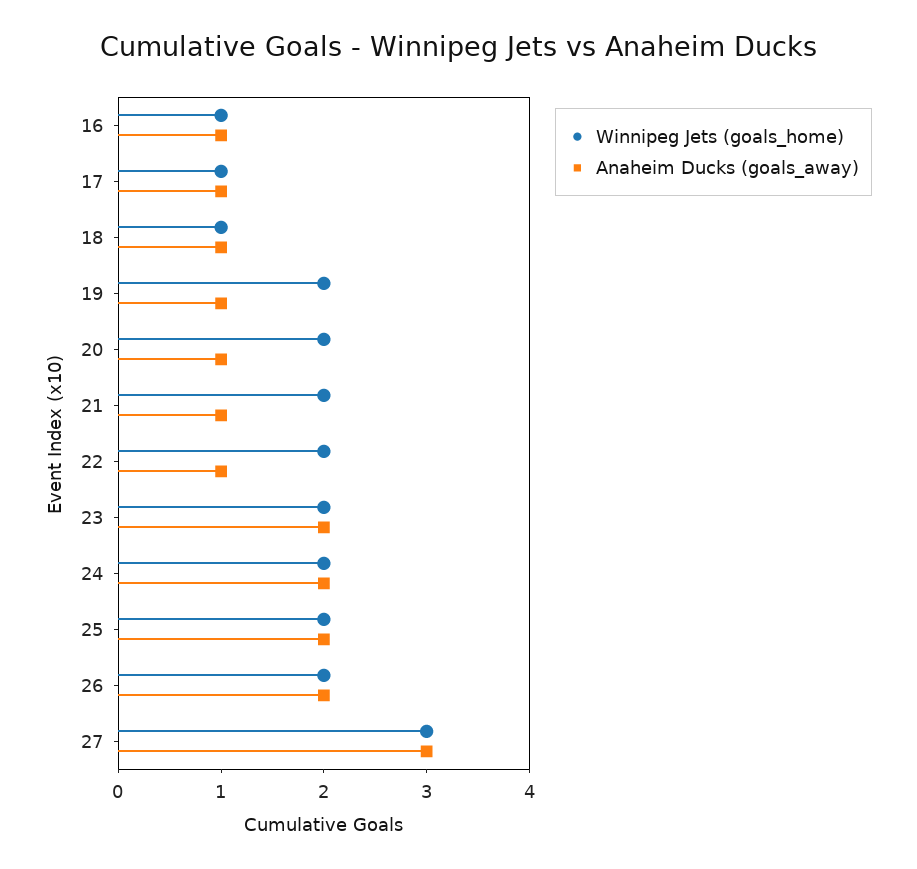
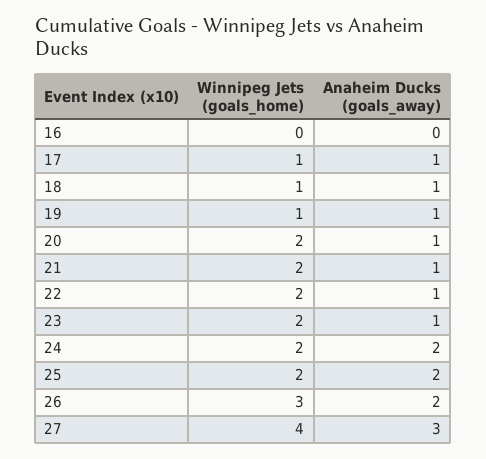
Winnipeg Jets (goals_home), 16: 1 -> 0
Anaheim Ducks (goals_away), 16: 1 -> 0
Winnipeg Jets (goals_home), 19: 2 -> 1
Anaheim Ducks (goals_away), 23: 2 -> 1
Winnipeg Jets (goals_home), 26: 2 -> 3
Winnipeg Jets (goals_home), 27: 3 -> 4

